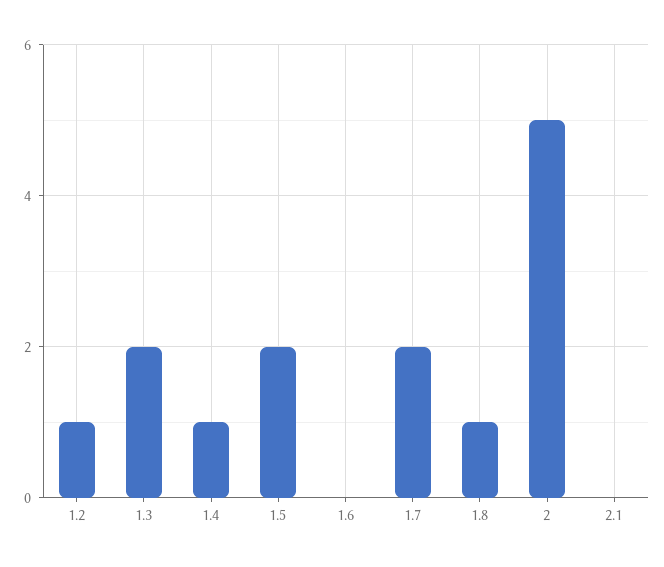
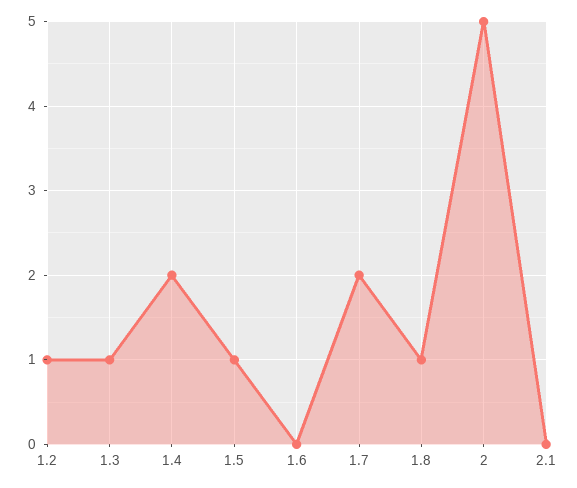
1.3: 2 -> 1
1.4: 1 -> 2
1.5: 2 -> 1

